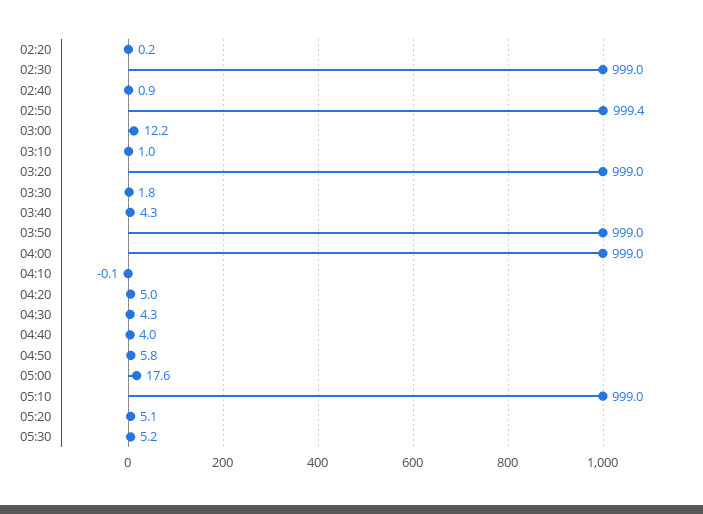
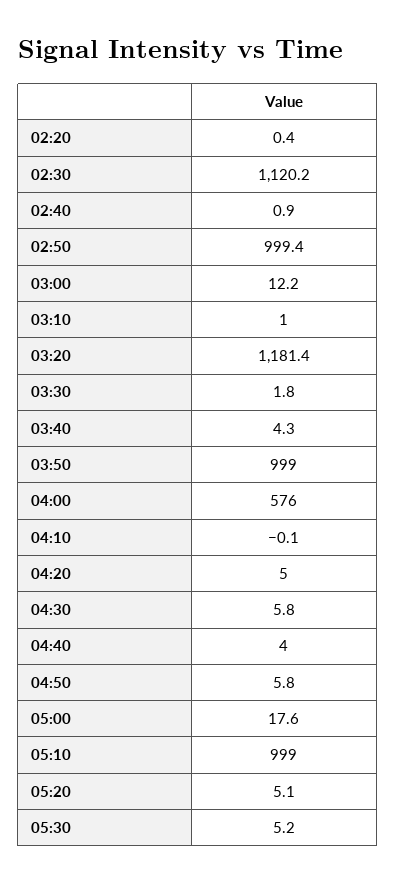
02:20: 0.2 -> 0.4
02:30: 999 -> 1120.2
03:20: 999 -> 1181.4
04:00: 999 -> 576
04:30: 4.3 -> 5.8

